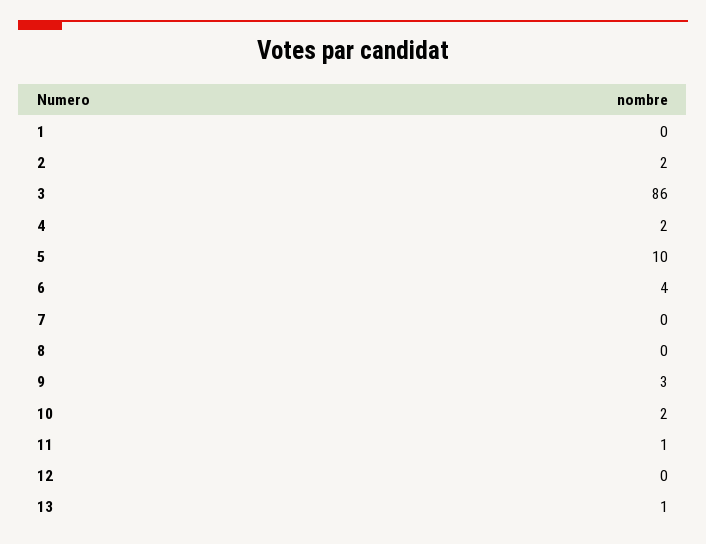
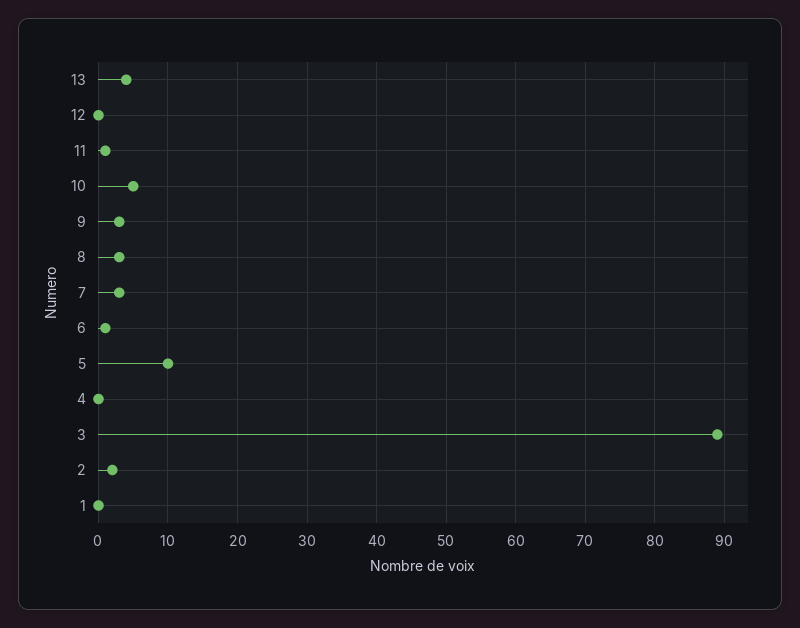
3: 86 -> 89
4: 2 -> 0
6: 4 -> 1
7: 0 -> 3
8: 0 -> 3
10: 2 -> 5
13: 1 -> 4

